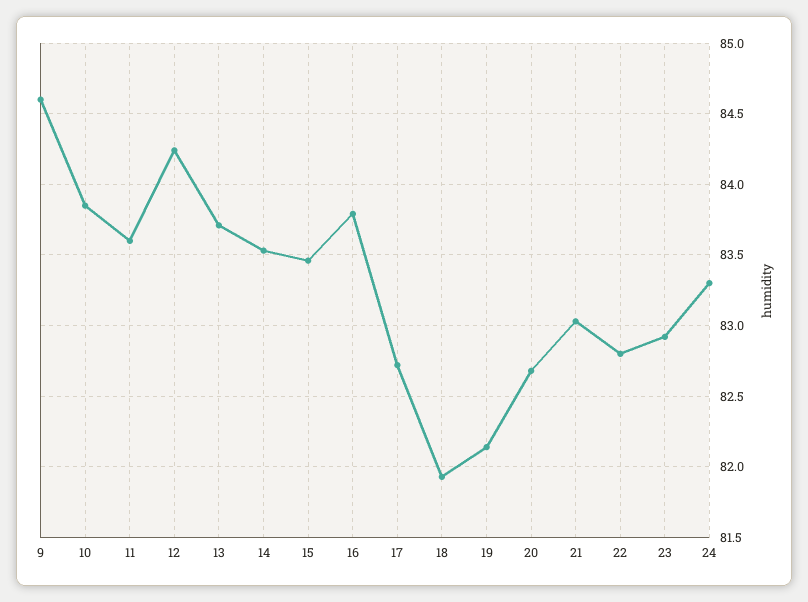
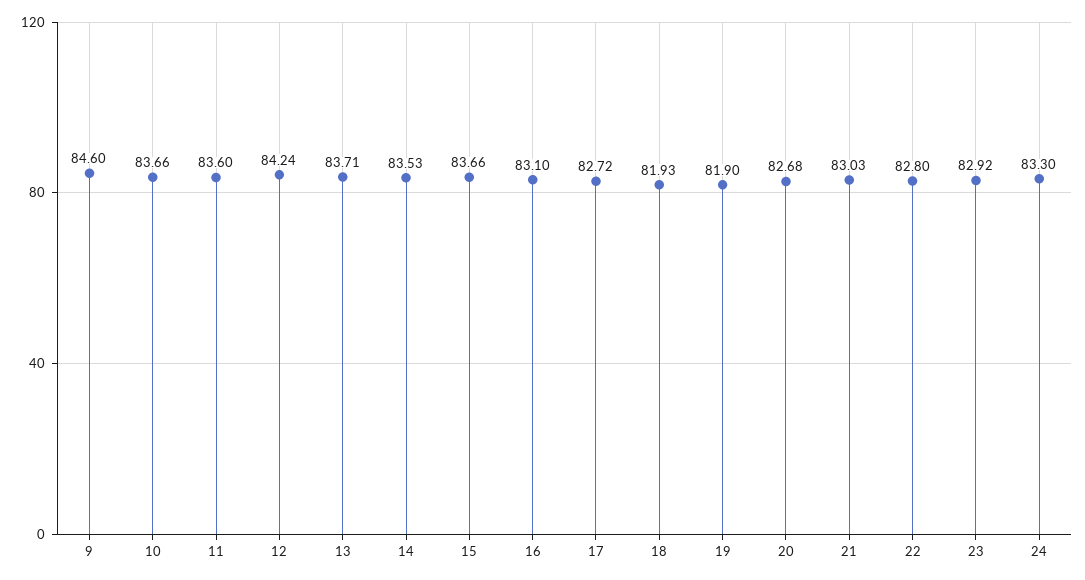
10: 83.85 -> 83.66
15: 83.45 -> 83.66
16: 83.8 -> 83.1
19: 82.15 -> 81.9

